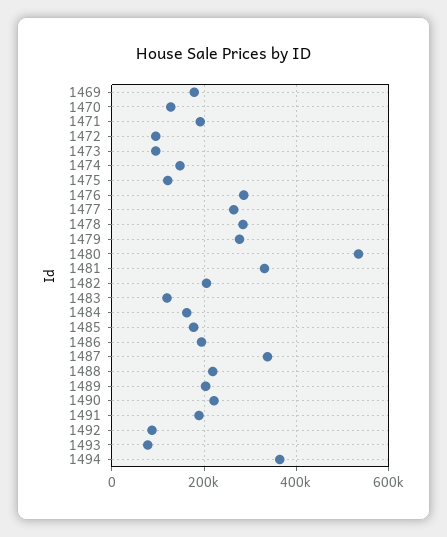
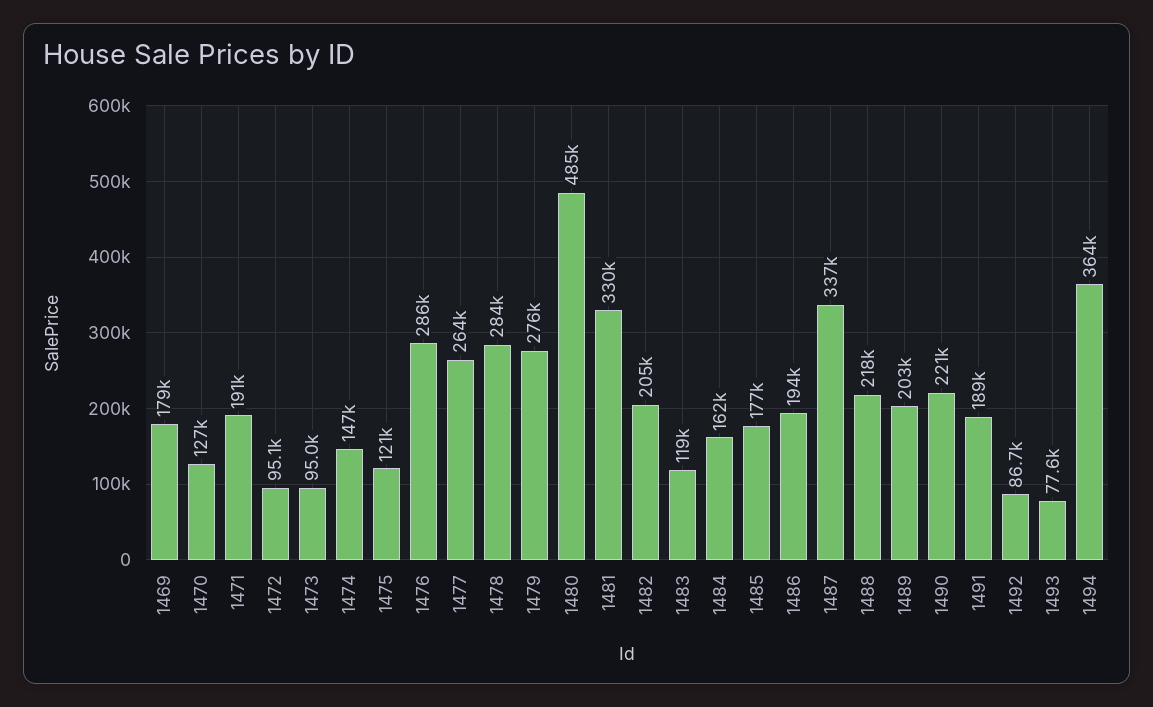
1480: 540000 -> 485000

